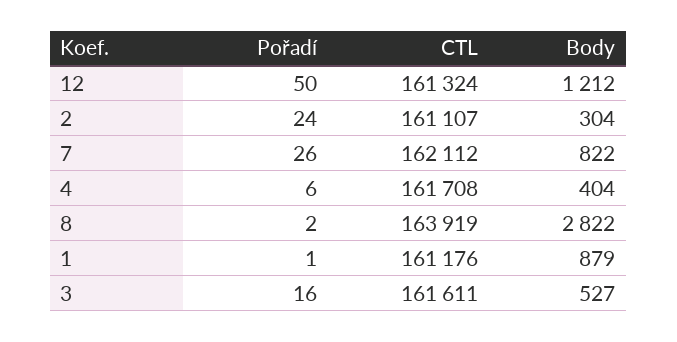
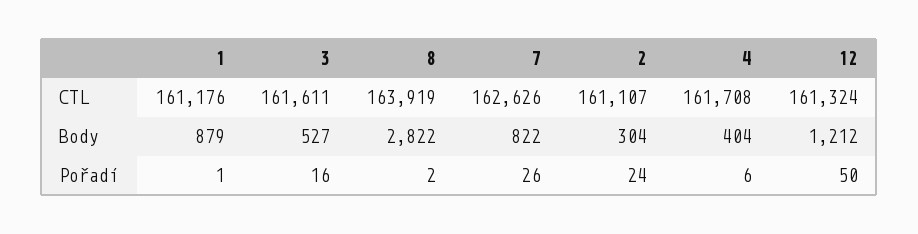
CTL, 7: 162112 -> 162626

